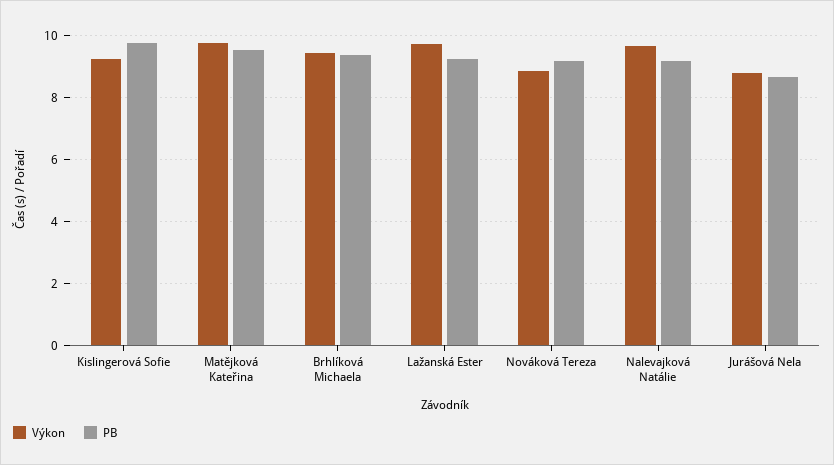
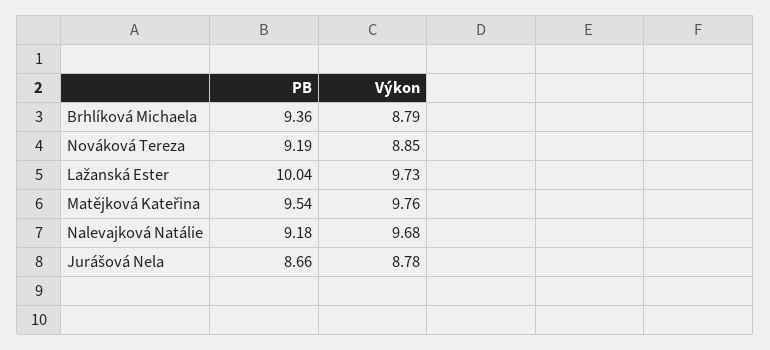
Výkon, Kislingerová Sofie: 9.2 -> none
PB, Kislingerová Sofie: 9.8 -> none
Výkon, Brhlíková Michaela: 9.4 -> 8.79
PB, Lažanská Ester: 9.2 -> 10.04

